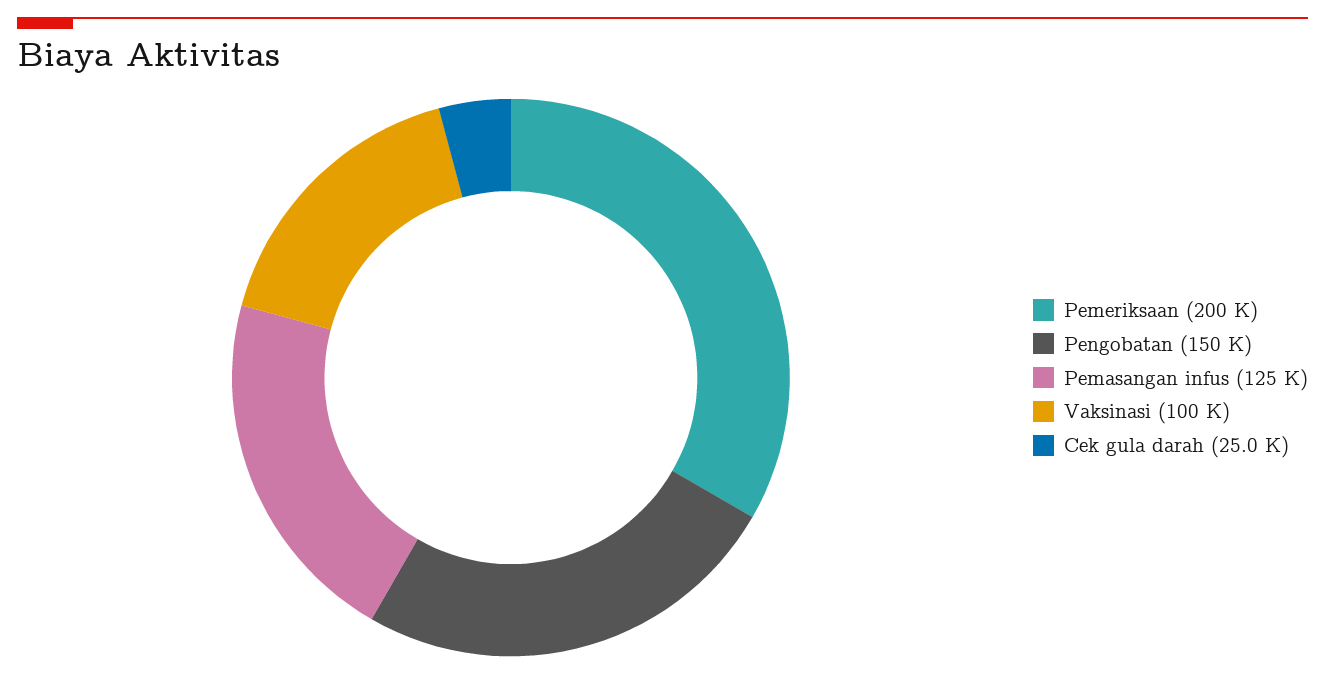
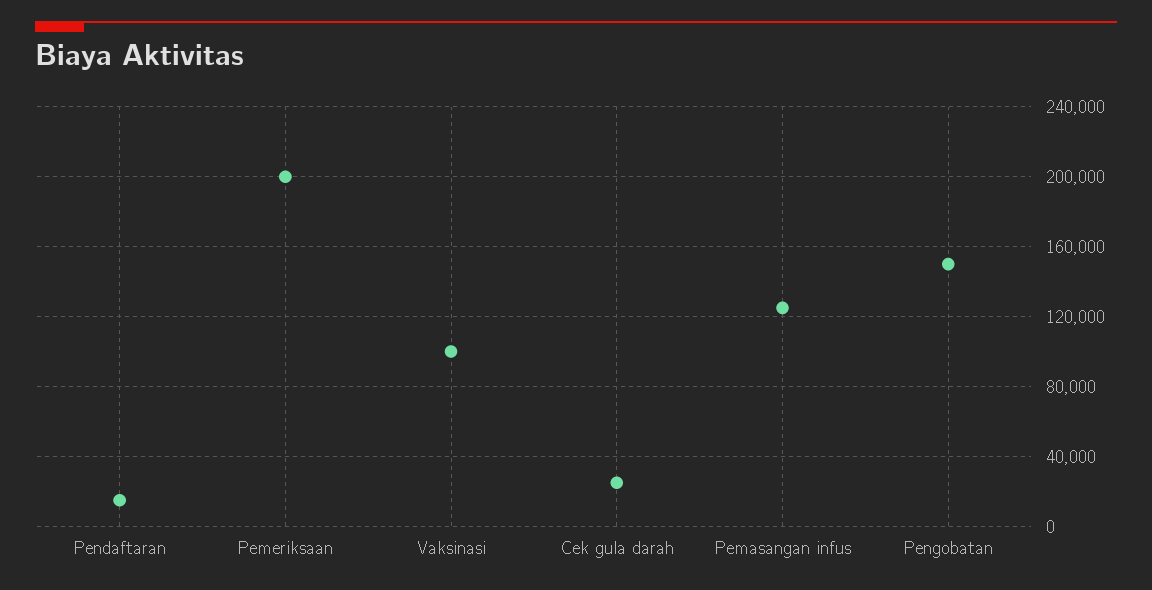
Pendaftaran: none -> 15000

